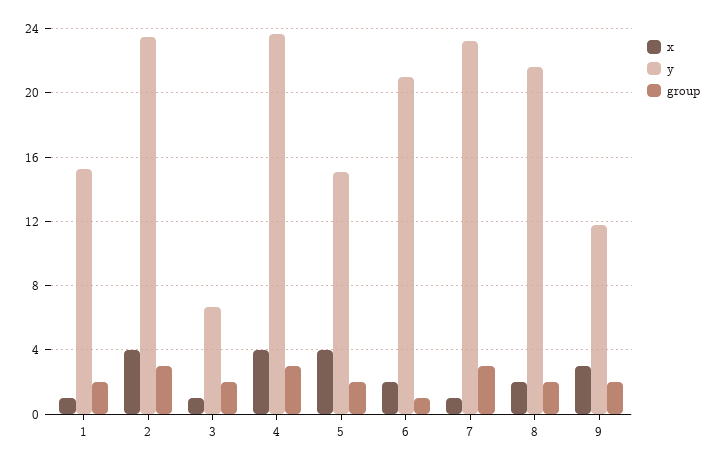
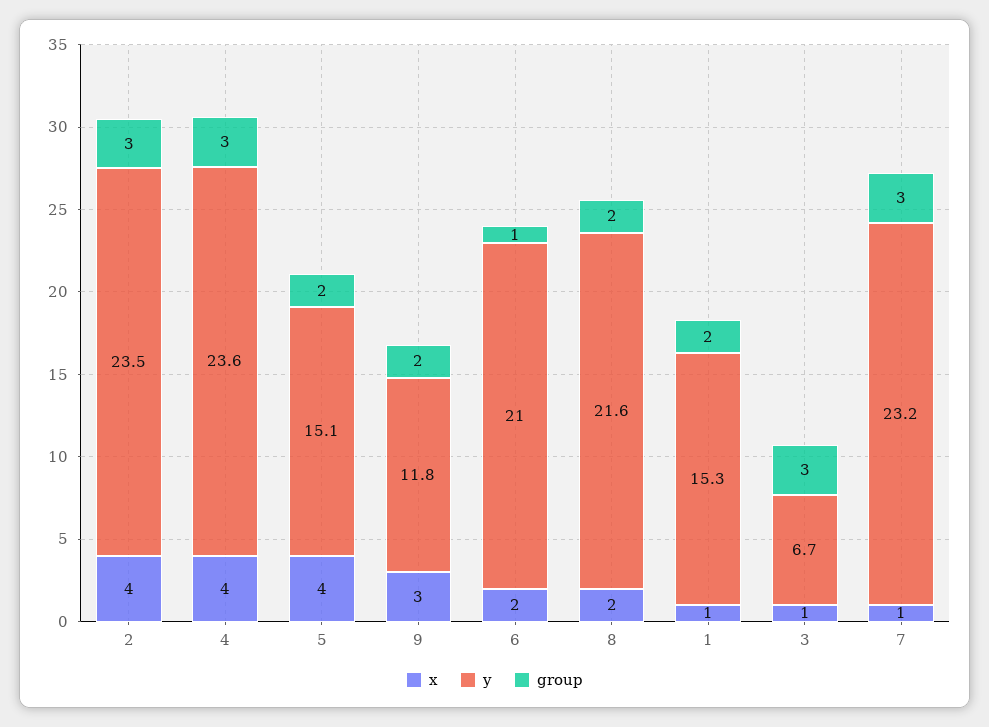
group, 3: 2 -> 3

